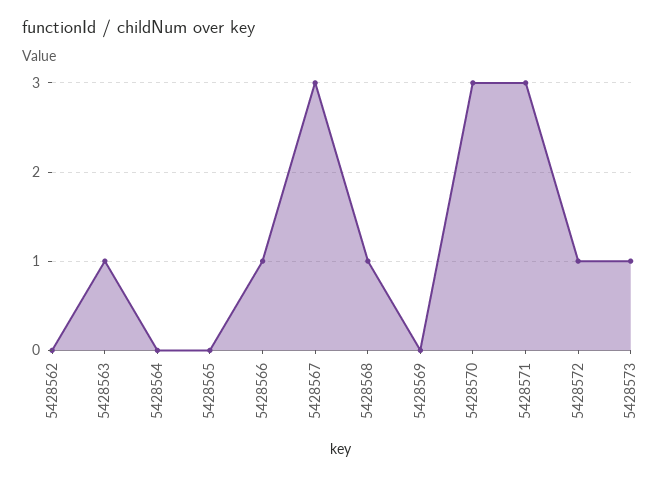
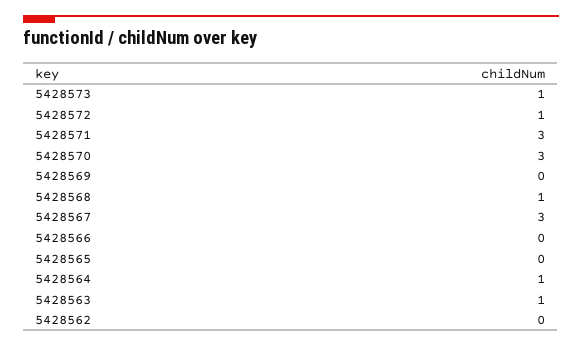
5428564: 0 -> 1
5428566: 1 -> 0

